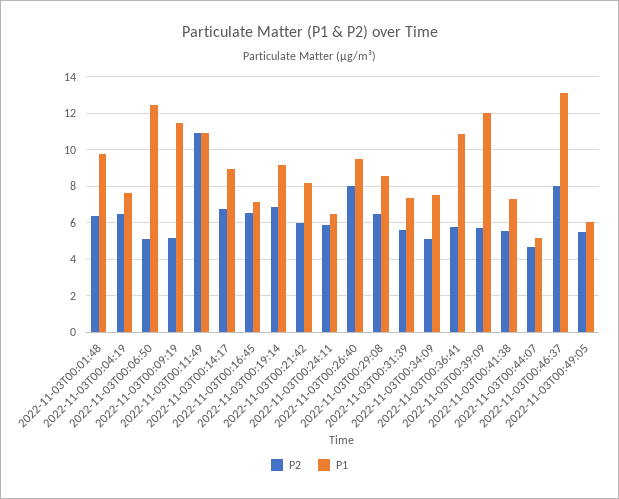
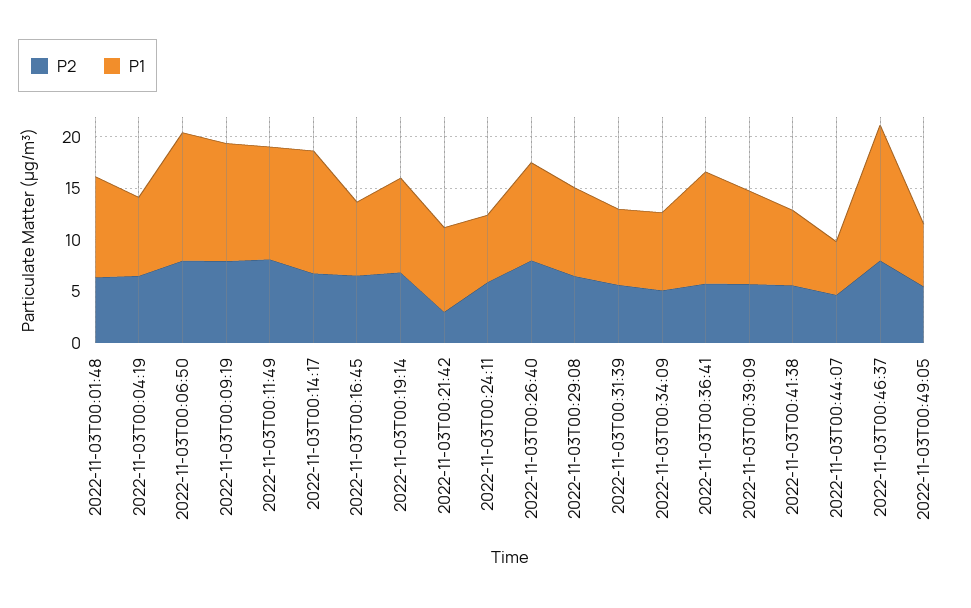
P2, 2022-11-03T00:06:50: 5 -> 8
P2, 2022-11-03T00:09:19: 5 -> 8
P2, 2022-11-03T00:11:49: 11 -> 8
P1, 2022-11-03T00:14:17: 9 -> 12
P2, 2022-11-03T00:21:42: 6 -> 3
P1, 2022-11-03T00:39:09: 12 -> 9

